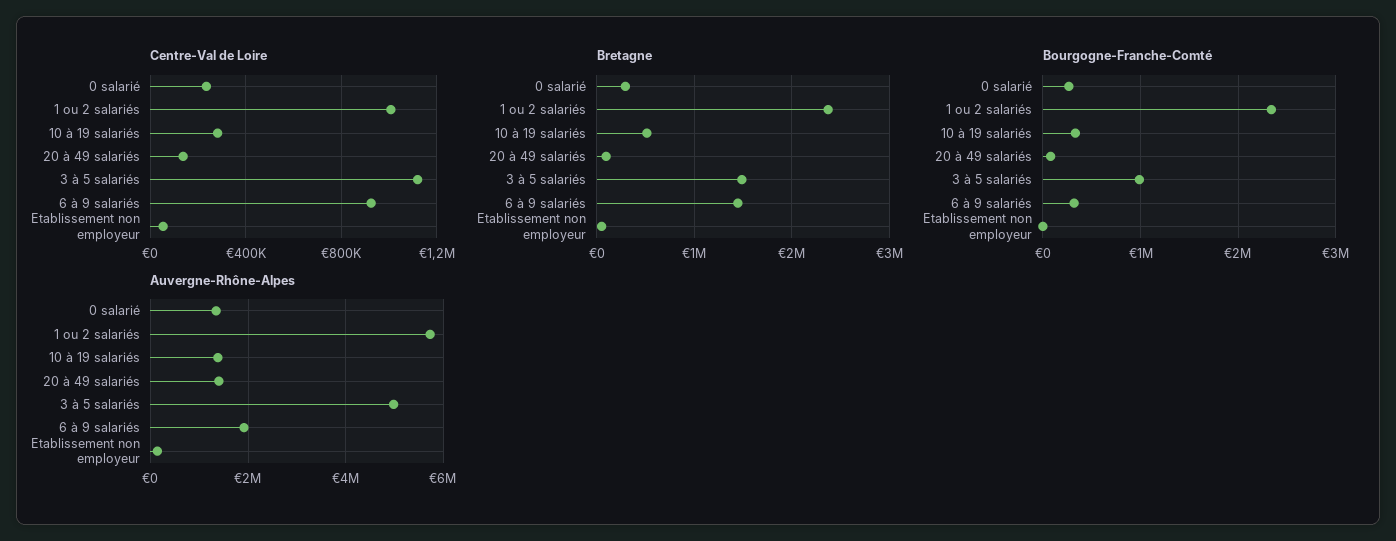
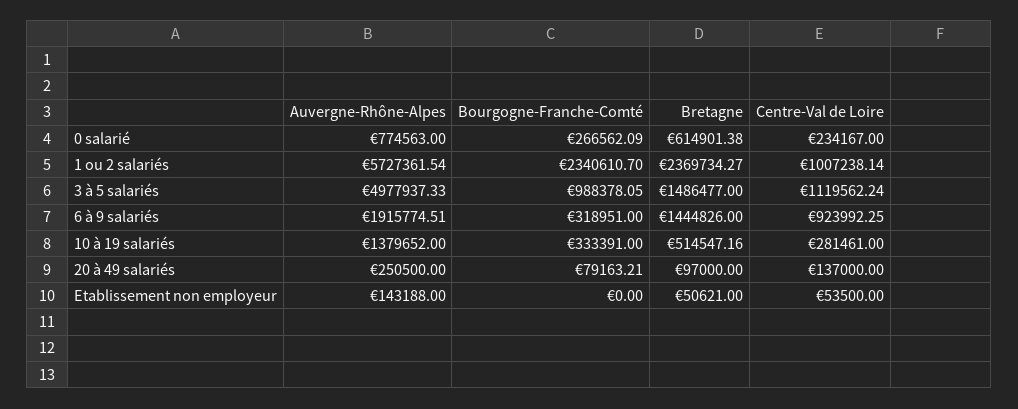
Bretagne, 0 salarié: 300000 -> 614901.38
Auvergne-Rhône-Alpes, 0 salarié: 1400000 -> 774563
Auvergne-Rhône-Alpes, 20 à 49 salariés: 1400000 -> 250500

